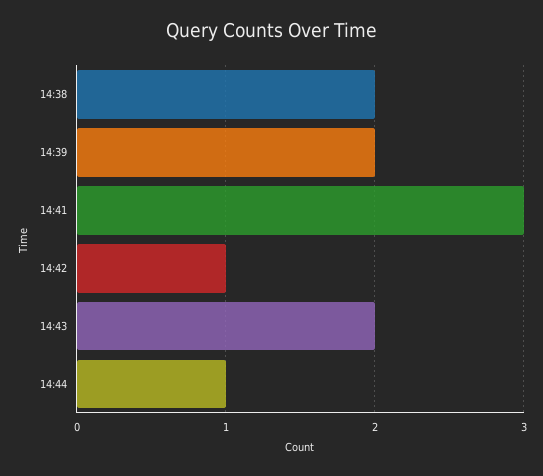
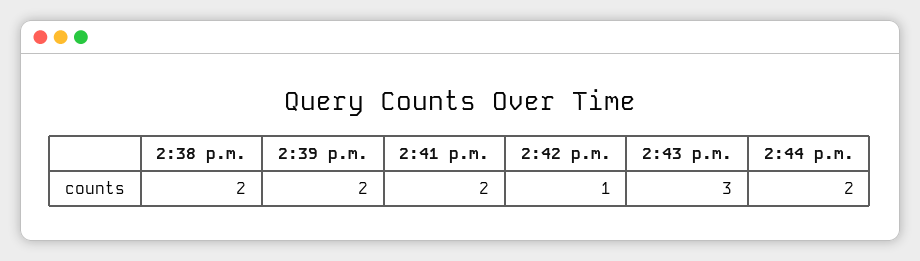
14:41: 3 -> 2
14:43: 2 -> 3
14:44: 1 -> 2

